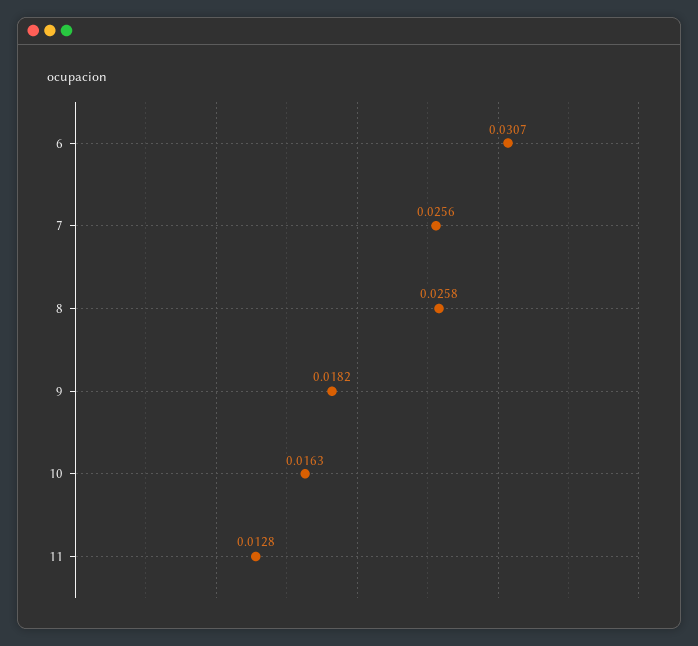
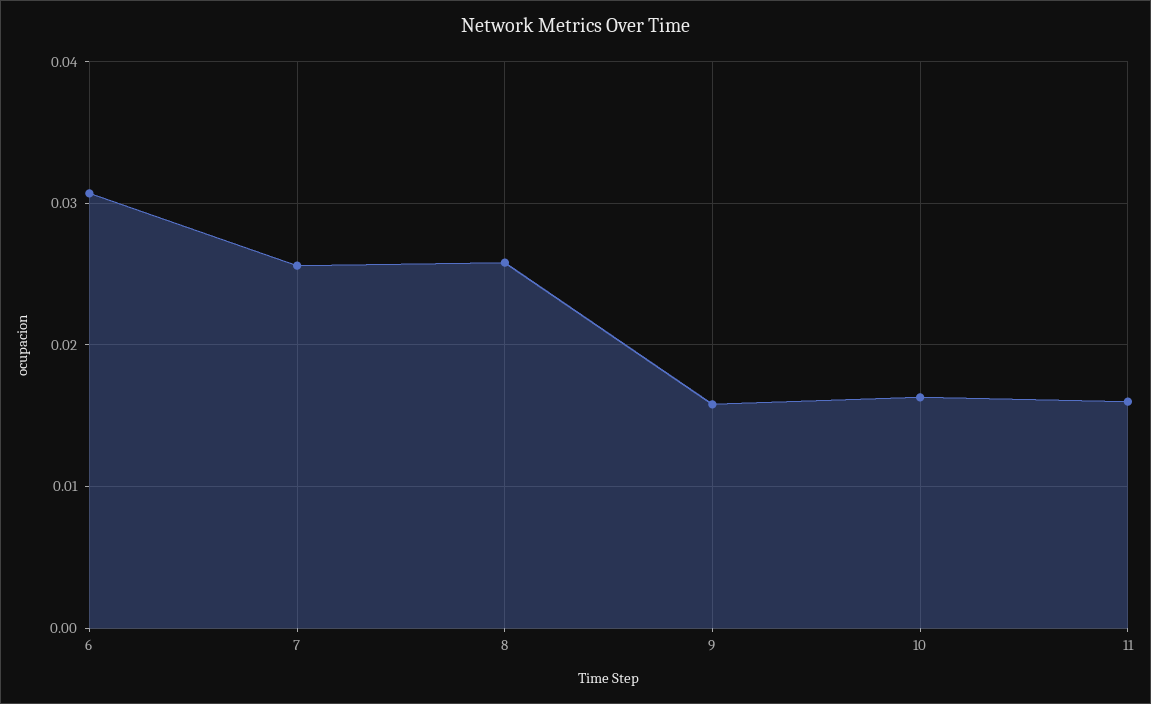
9: 0.0182 -> 0.016
11: 0.0128 -> 0.016

